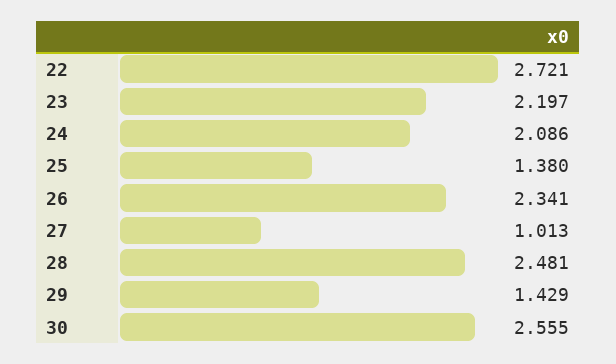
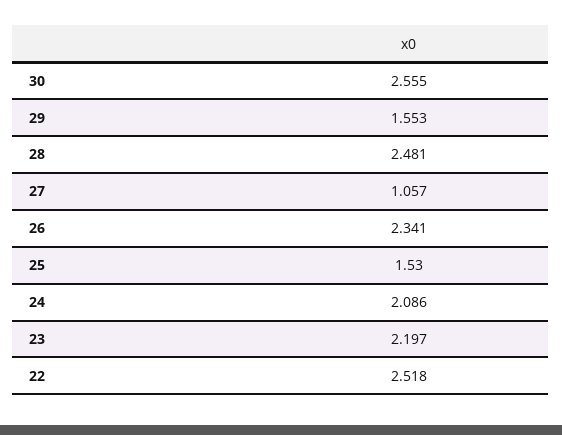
22: 2.721 -> 2.518
25: 1.38 -> 1.53
27: 1.013 -> 1.057
29: 1.429 -> 1.553

